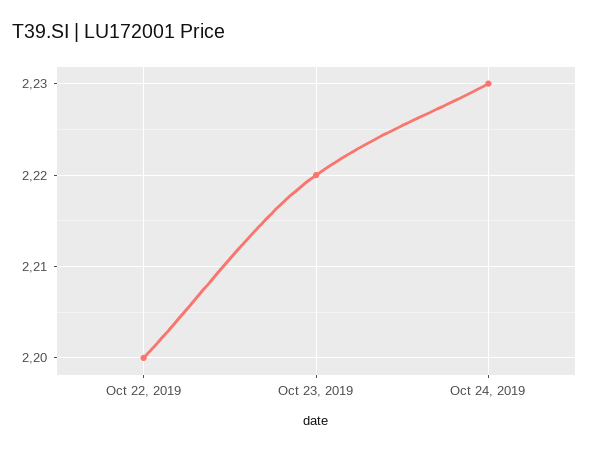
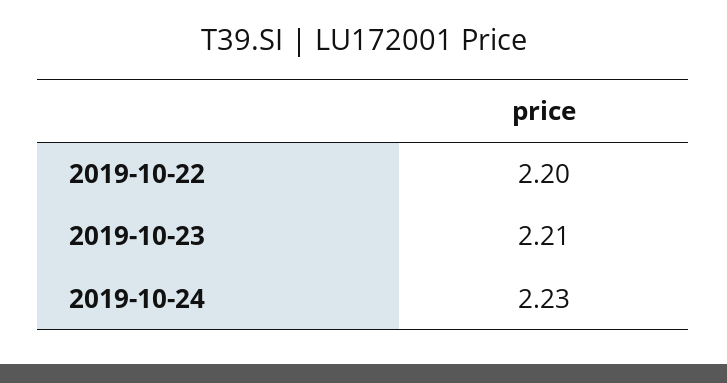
Oct 23, 2019: 2.22 -> 2.21

